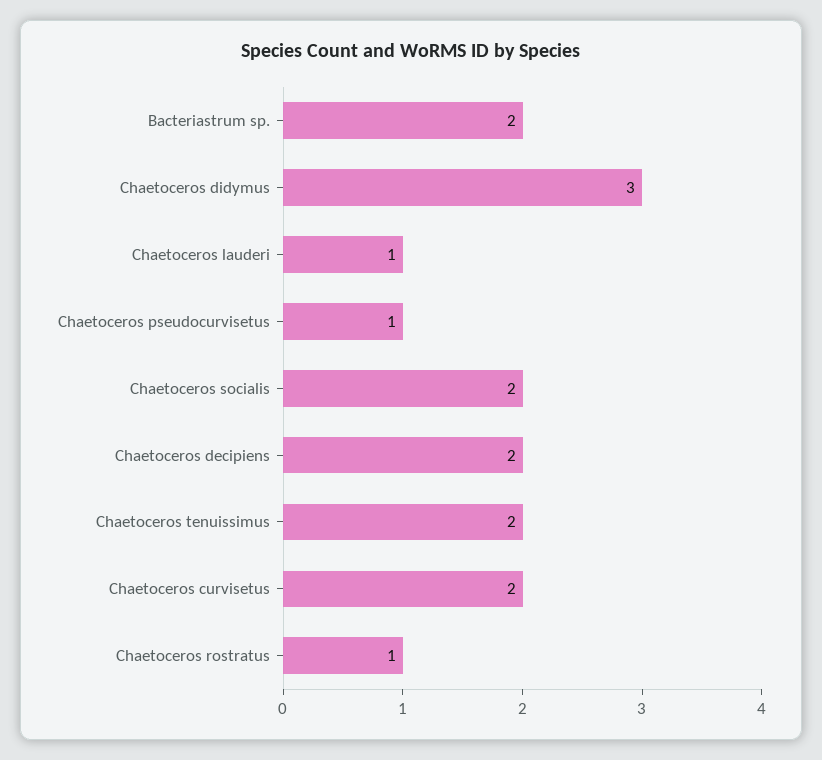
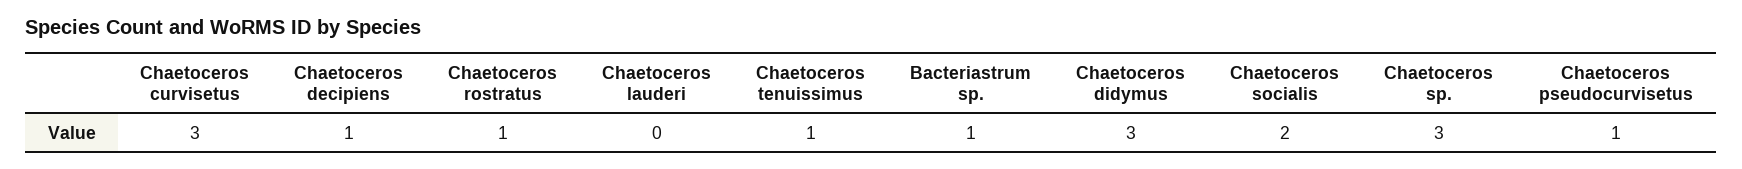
Bacteriastrum sp.: 2 -> 1
Chaetoceros lauderi: 1 -> 0
Chaetoceros decipiens: 2 -> 1
Chaetoceros tenuissimus: 2 -> 1
Chaetoceros curvisetus: 2 -> 3
Chaetoceros sp.: none -> 3

